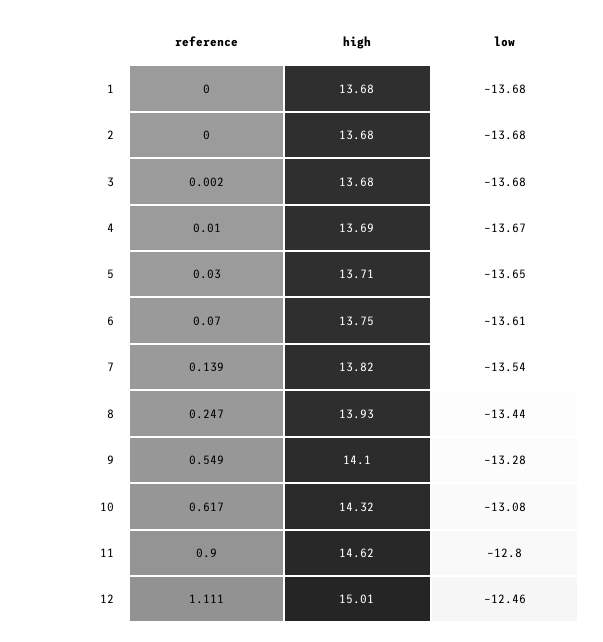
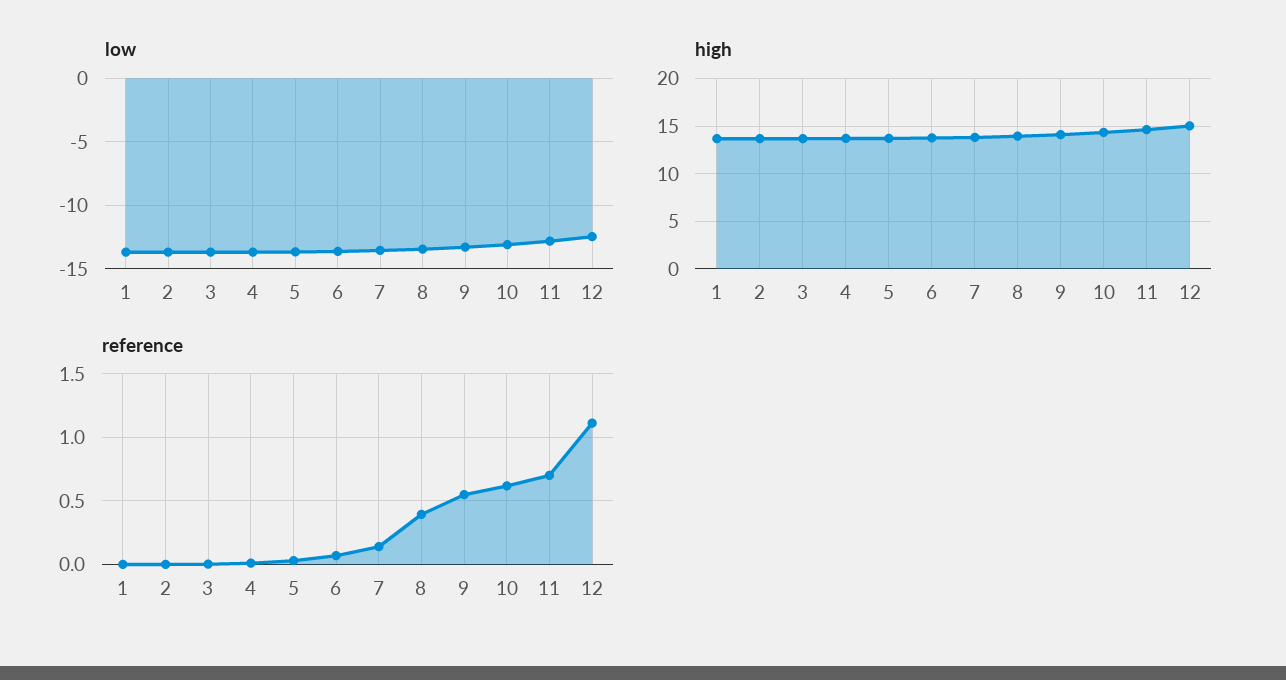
reference, 8: 0.247 -> 0.4
reference, 11: 0.9 -> 0.7

